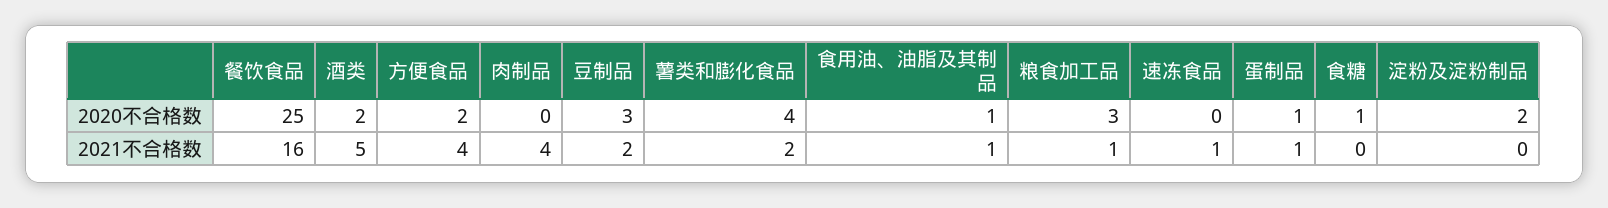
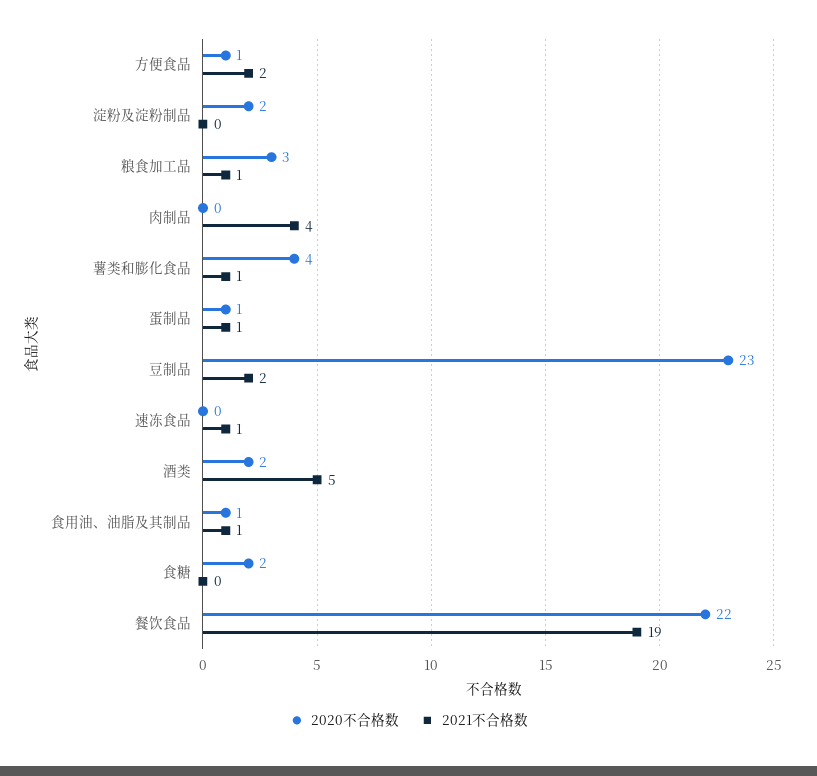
2020不合格数, 餐饮食品: 25 -> 22
2020不合格数, 方便食品: 2 -> 1
2020不合格数, 豆制品: 3 -> 23
2020不合格数, 食糖: 1 -> 2
2021不合格数, 餐饮食品: 16 -> 19
2021不合格数, 方便食品: 4 -> 2
2021不合格数, 薯类和膨化食品: 2 -> 1

